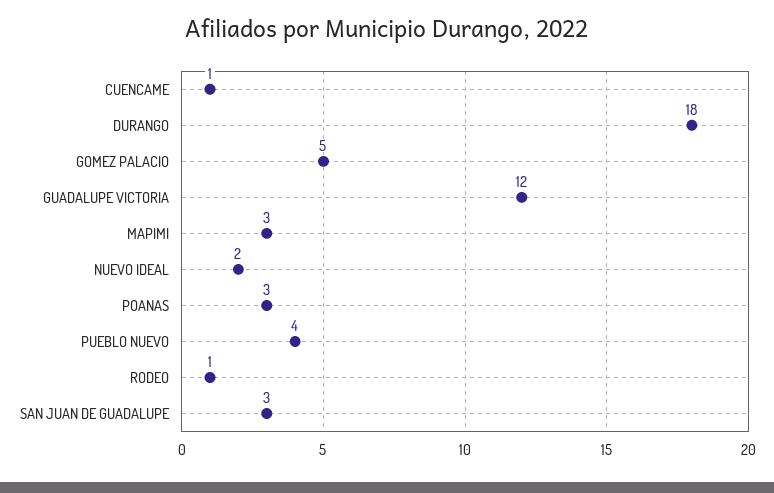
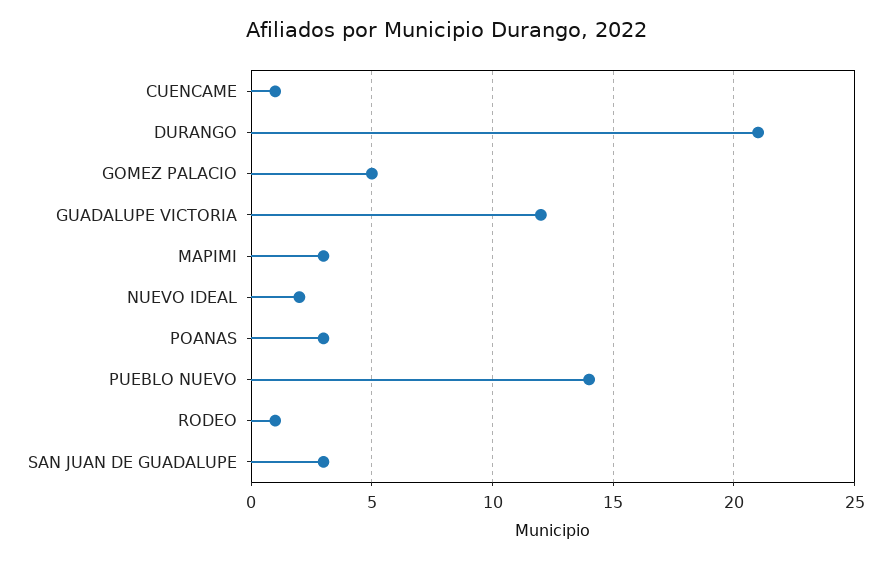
DURANGO: 18 -> 21
PUEBLO NUEVO: 4 -> 14

